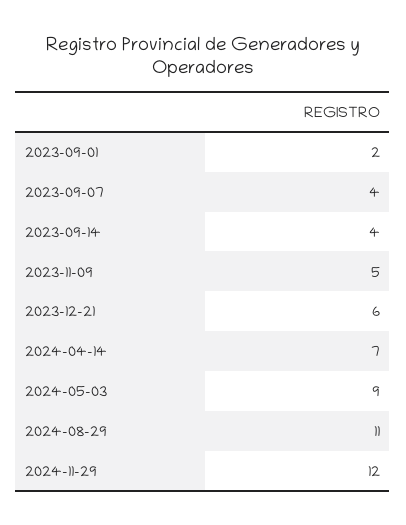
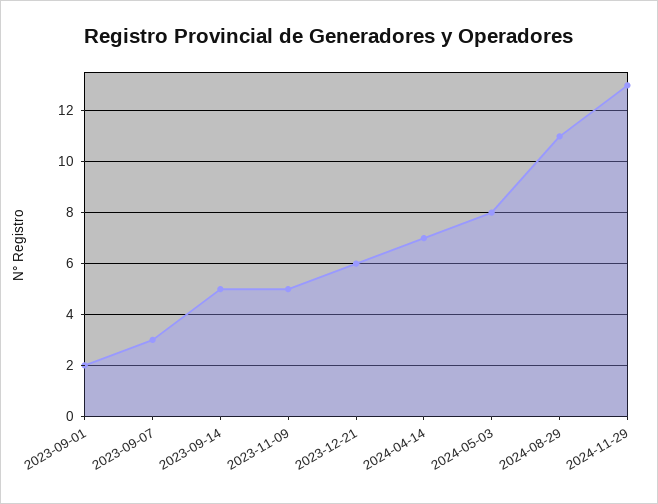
2023-09-07: 4 -> 3
2023-09-14: 4 -> 5
2024-05-03: 9 -> 8
2024-11-29: 12 -> 13

